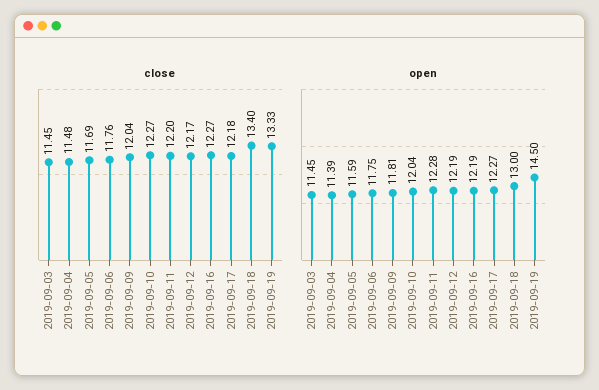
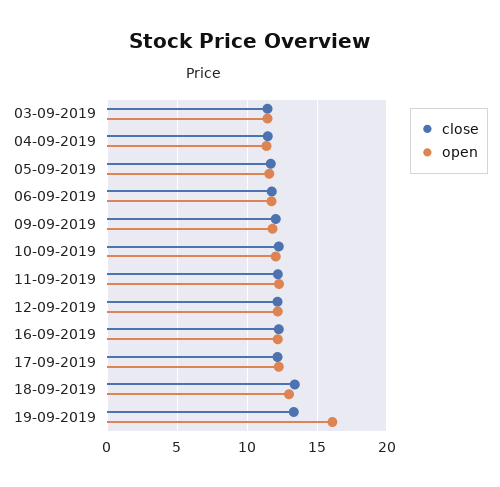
open, 2019-09-19: 14.5 -> 16

